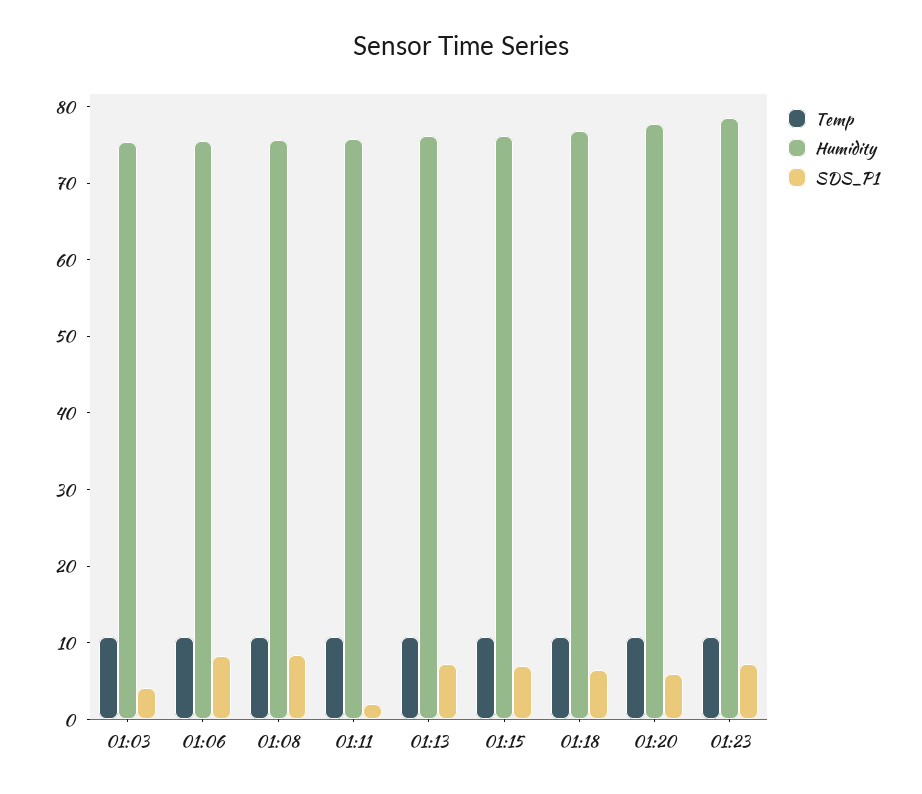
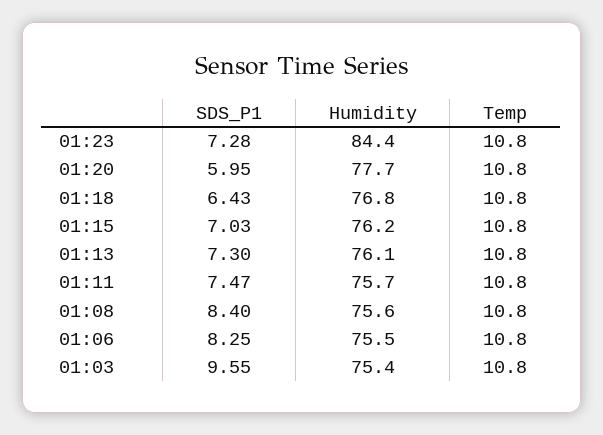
SDS_P1, 01:03: 4 -> 9.55
SDS_P1, 01:11: 2 -> 7.47
Humidity, 01:23: 78 -> 84.4

